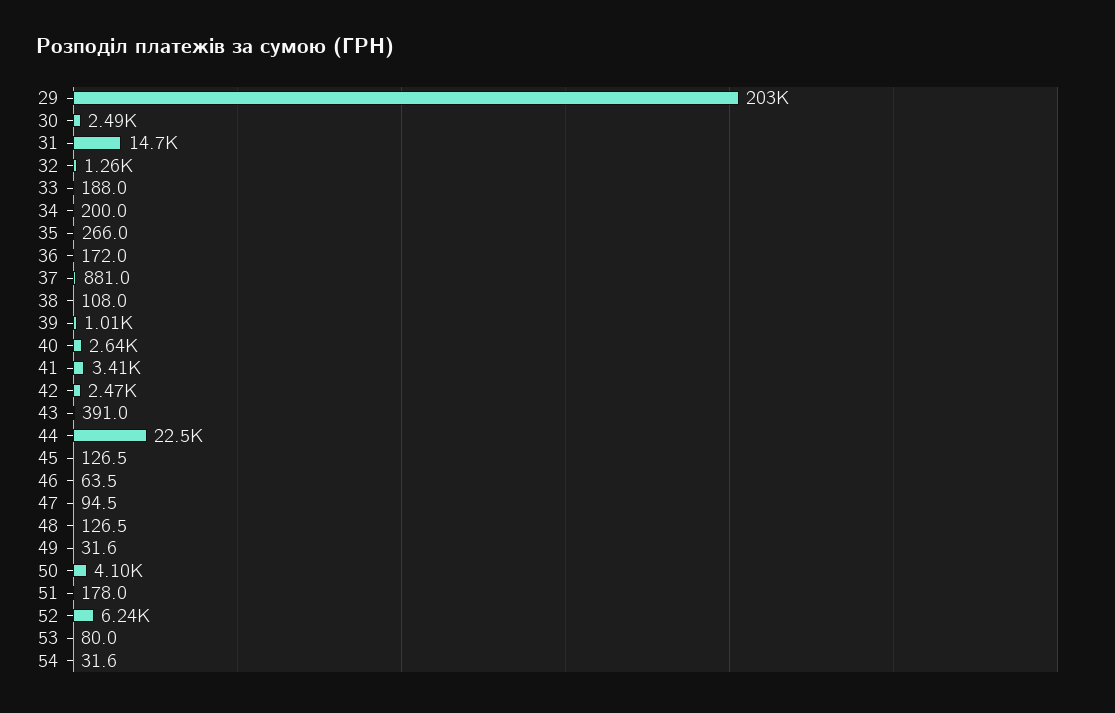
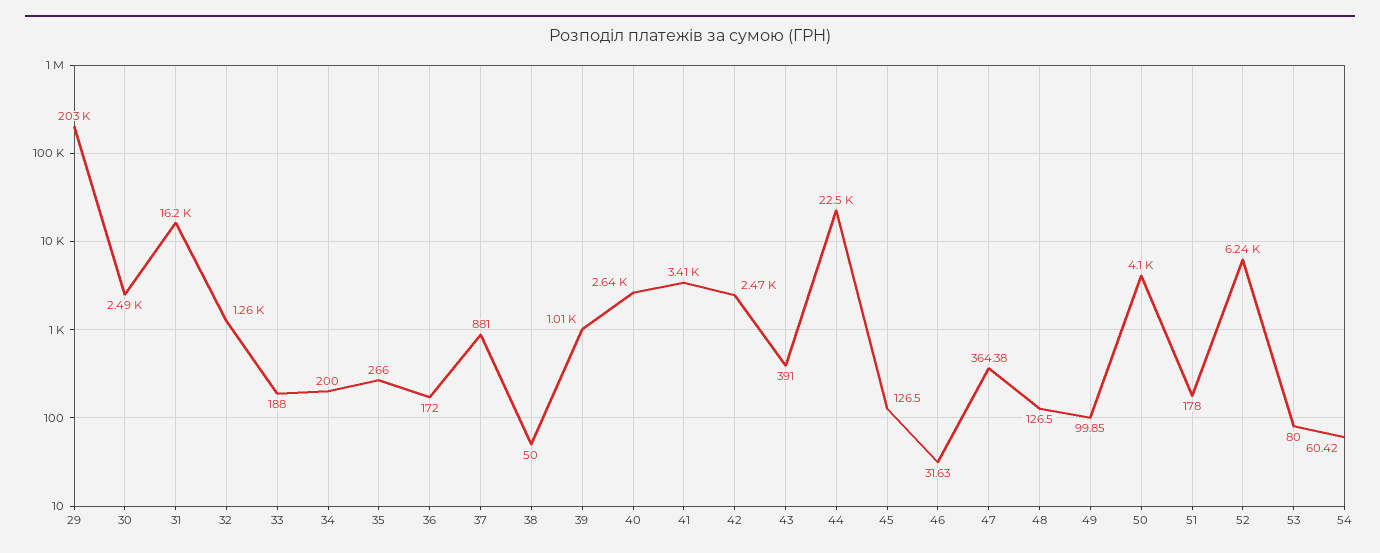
31: 14700 -> 16200
38: 108 -> 50
46: 63.5 -> 31.63
47: 94.5 -> 364.38
49: 31.6 -> 99.85
54: 31.6 -> 60.42

